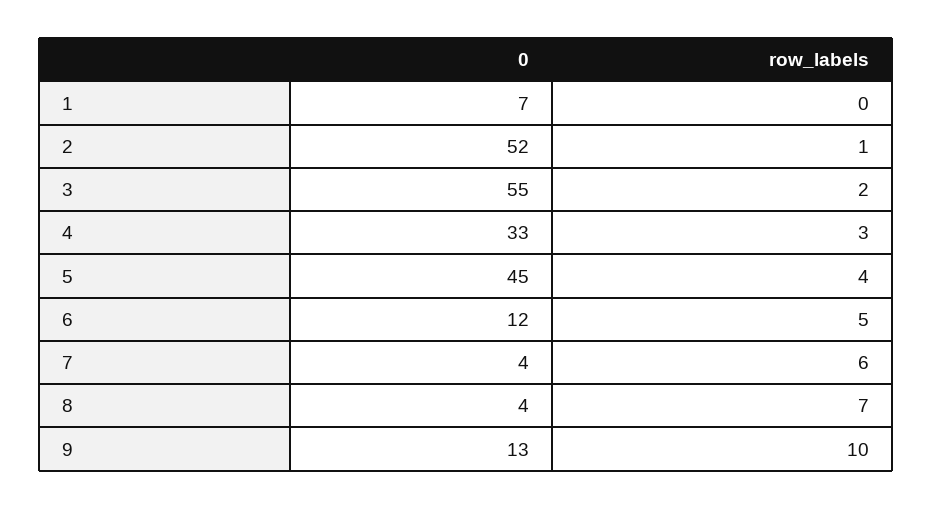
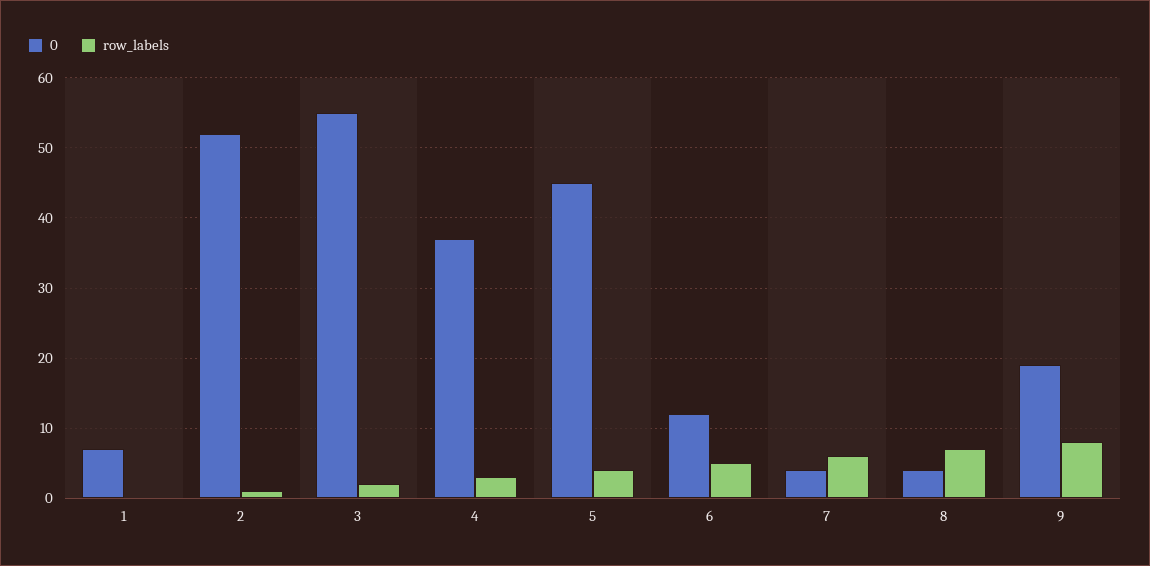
0, 4: 33 -> 37
0, 9: 13 -> 19
row_labels, 9: 10 -> 8

